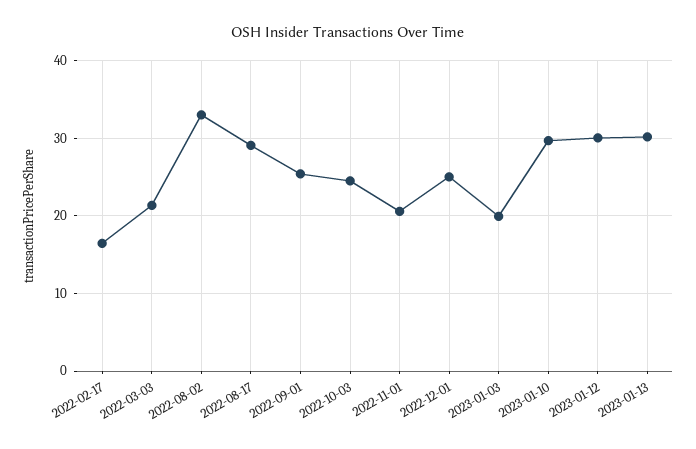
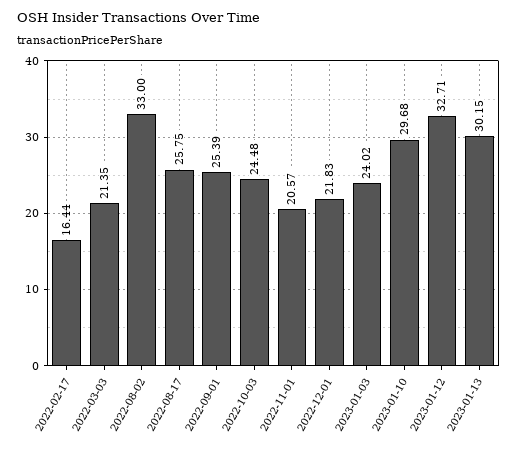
2022-08-17: 29 -> 25.75
2022-12-01: 25 -> 21.83
2023-01-03: 20 -> 24.02
2023-01-12: 30 -> 32.71

